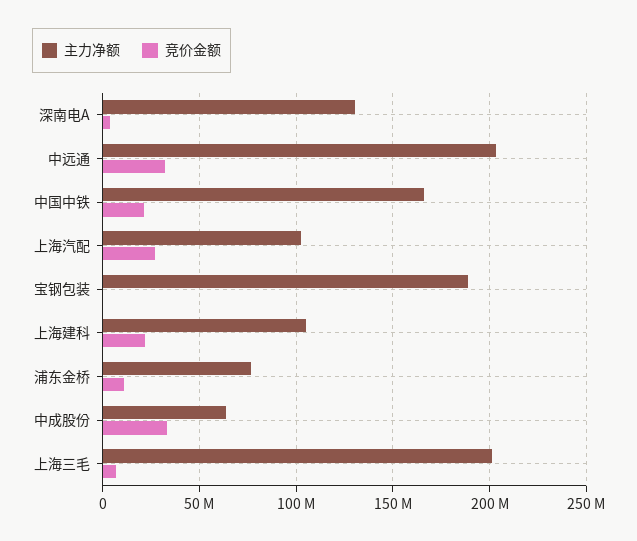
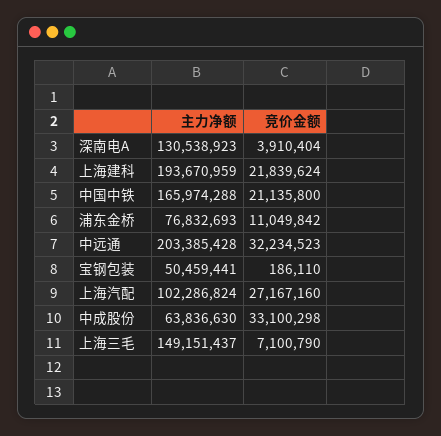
主力净额, 宝钢包装: 190000000 -> 50459441
主力净额, 上海建科: 105000000 -> 193670959
主力净额, 上海三毛: 200000000 -> 149151437

